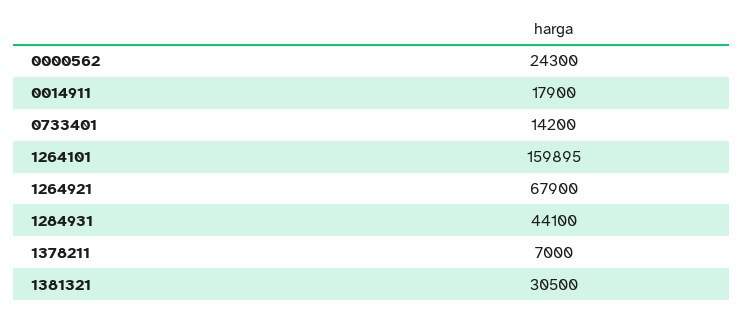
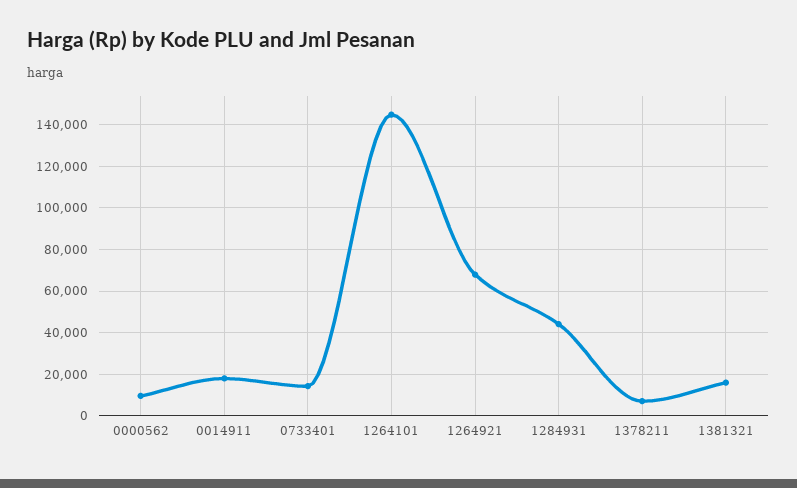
0000562: 24300 -> 10000
1264101: 159895 -> 145000
1381321: 30500 -> 15000

